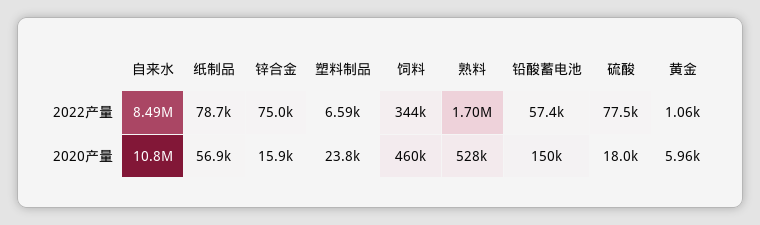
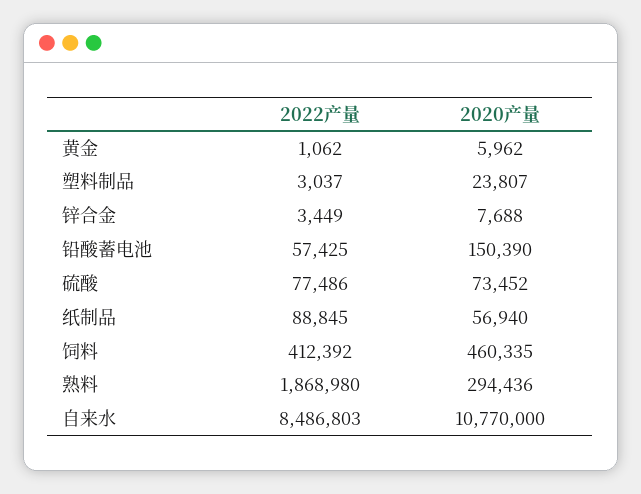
纸制品, 2022产量: 78700 -> 88845
锌合金, 2022产量: 75000 -> 3449
塑料制品, 2022产量: 6590 -> 3037
饲料, 2022产量: 344000 -> 412392
熟料, 2022产量: 1700000 -> 1868980
锌合金, 2020产量: 15900 -> 7688
熟料, 2020产量: 528000 -> 294436
硫酸, 2020产量: 18000 -> 73452

